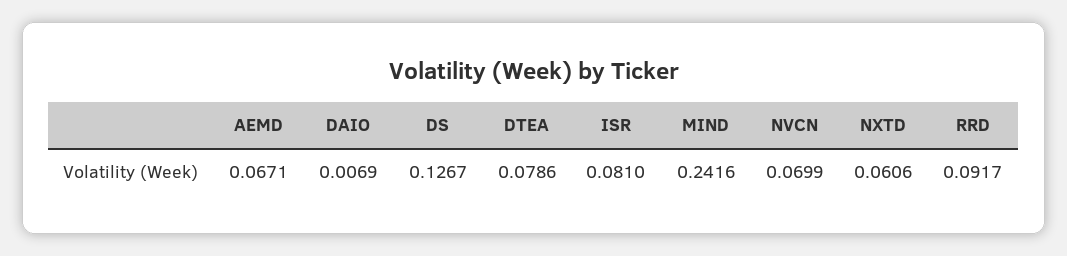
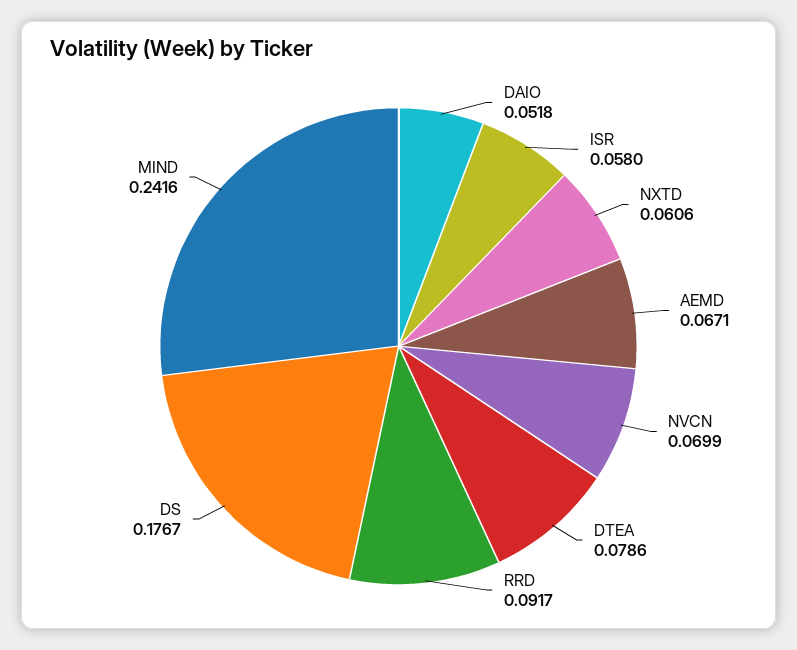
DAIO: 0.0069 -> 0.0518
DS: 0.1267 -> 0.1767
ISR: 0.081 -> 0.058

